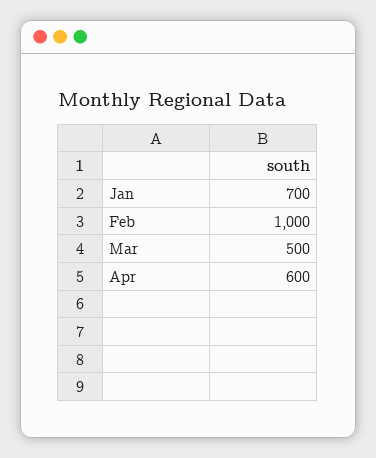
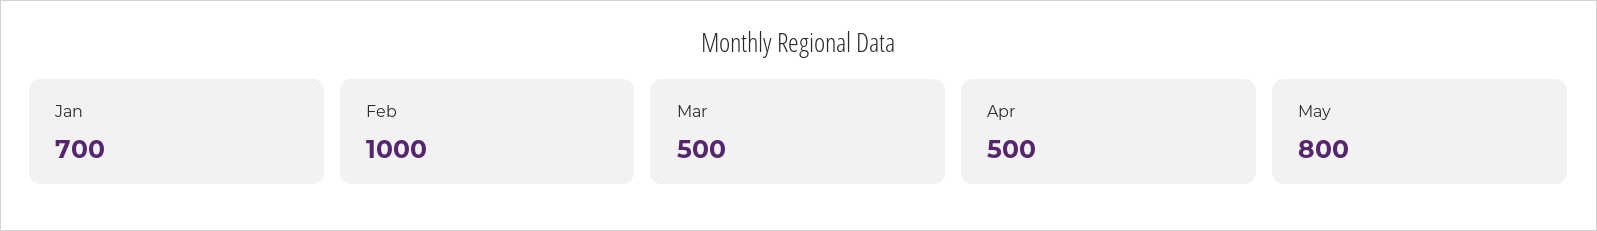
Apr: 600 -> 500
May: none -> 800

